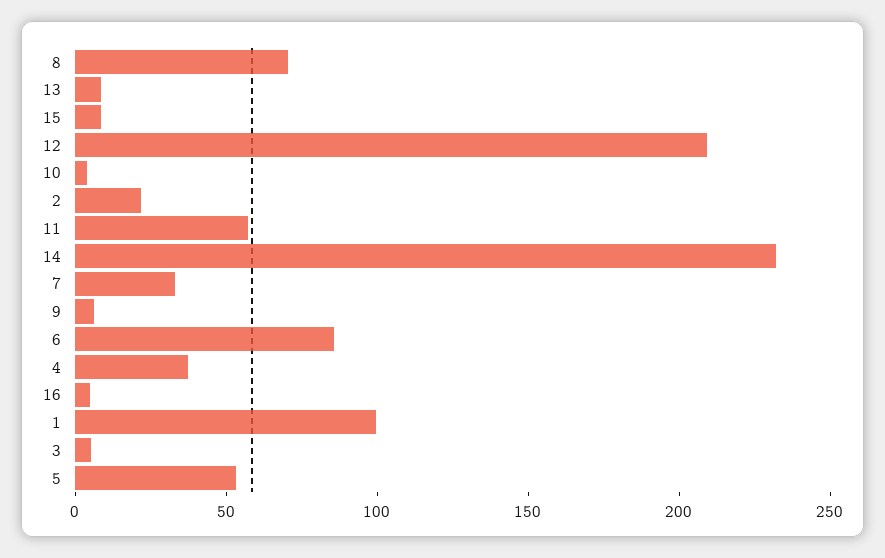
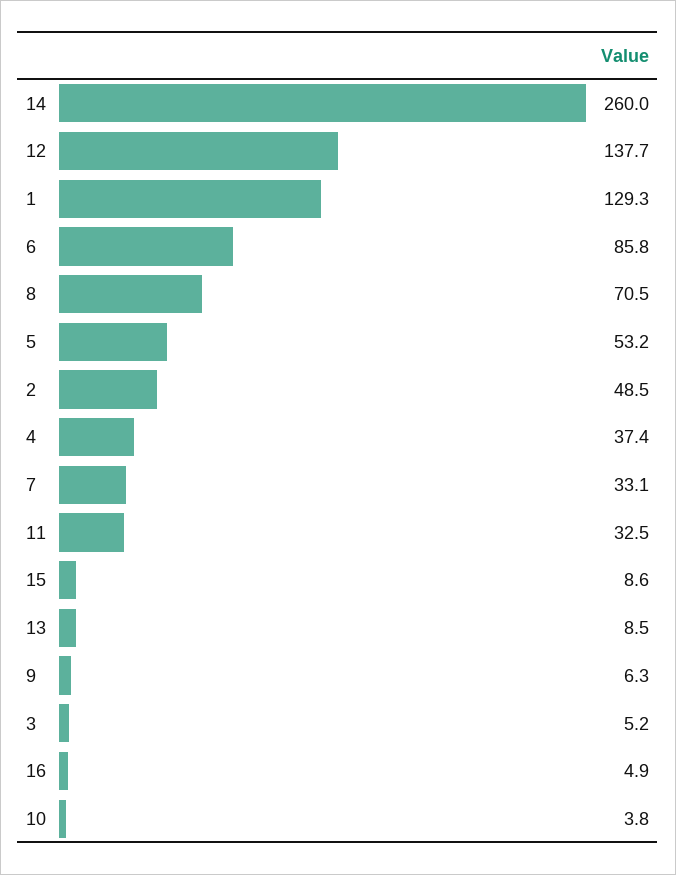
12: 210 -> 137.7
2: 20 -> 48.5
11: 60 -> 32.5
14: 230 -> 260
1: 100 -> 129.3

